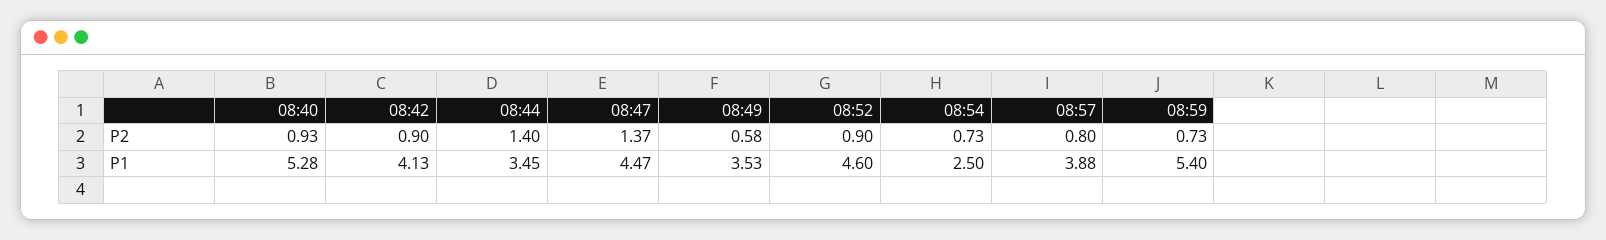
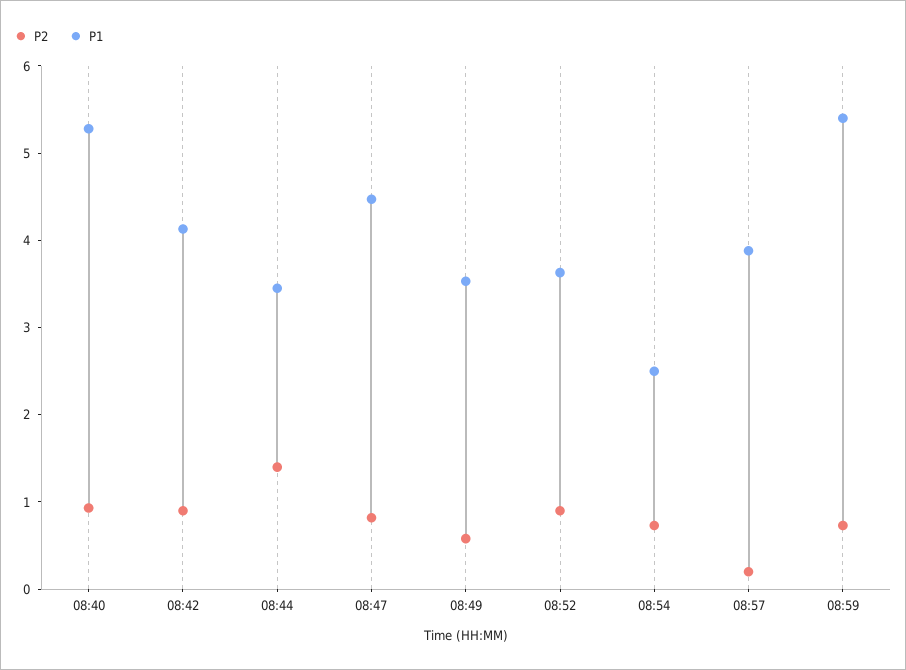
P2, 08:47: 1.37 -> 0.8
P2, 08:57: 0.8 -> 0.2
P1, 08:52: 4.6 -> 3.6

